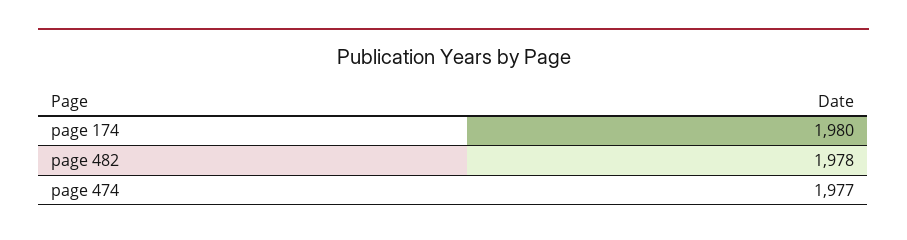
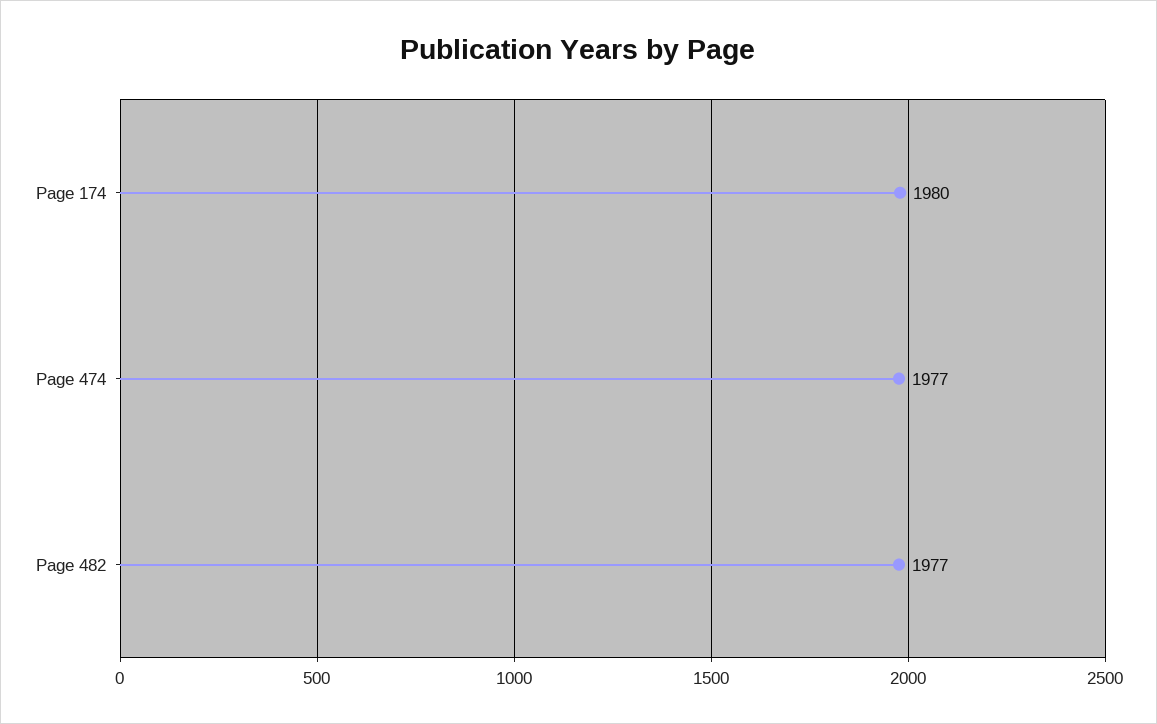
page 482: 1978 -> 1977

